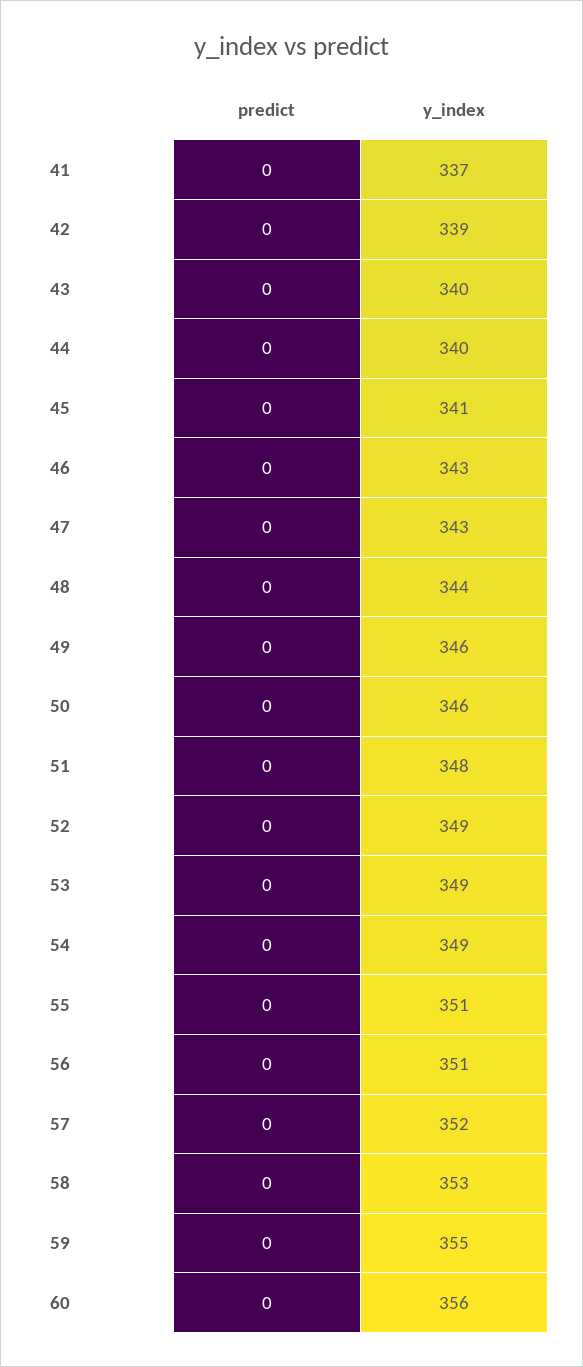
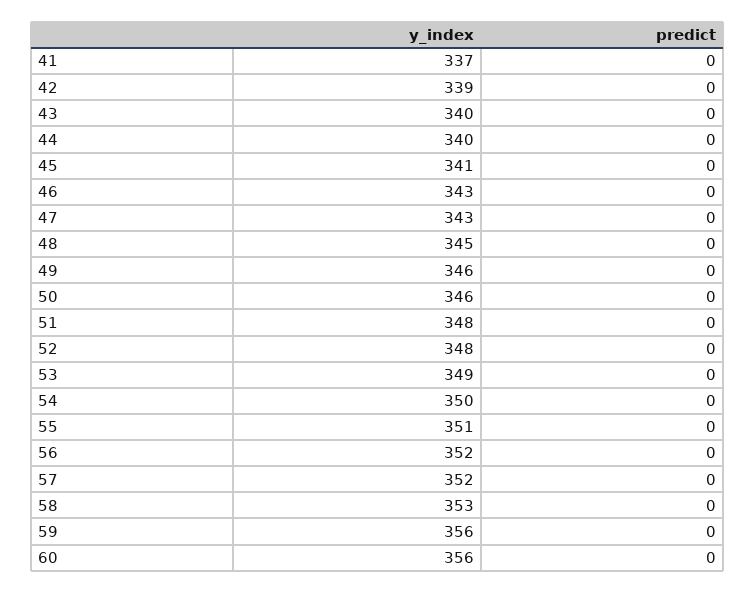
y_index, 48: 344 -> 345
y_index, 52: 349 -> 348
y_index, 54: 349 -> 350
y_index, 56: 351 -> 352
y_index, 59: 355 -> 356

